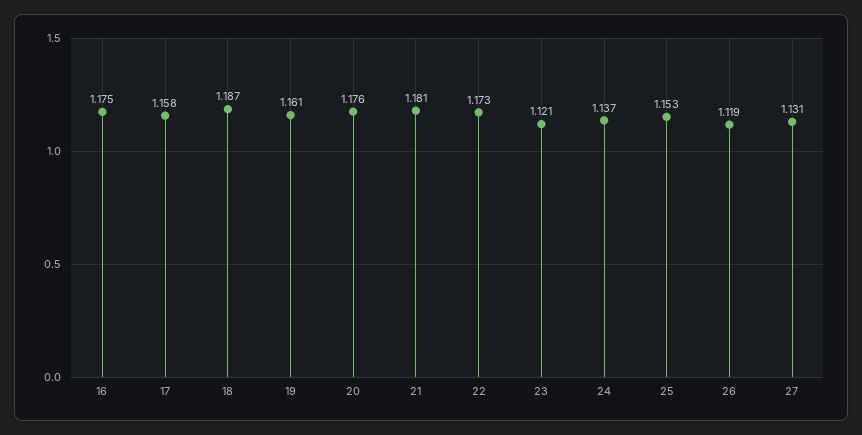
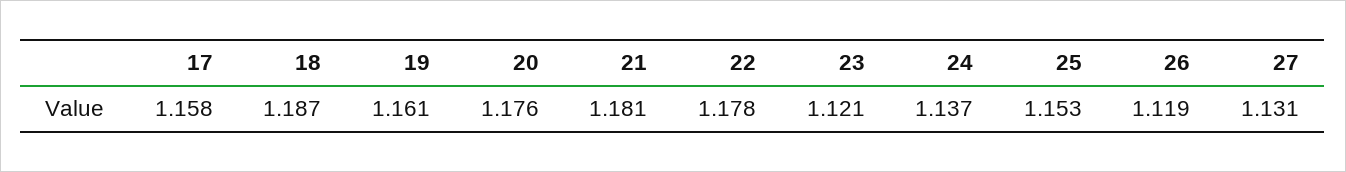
16: 1.175 -> none
22: 1.173 -> 1.178

